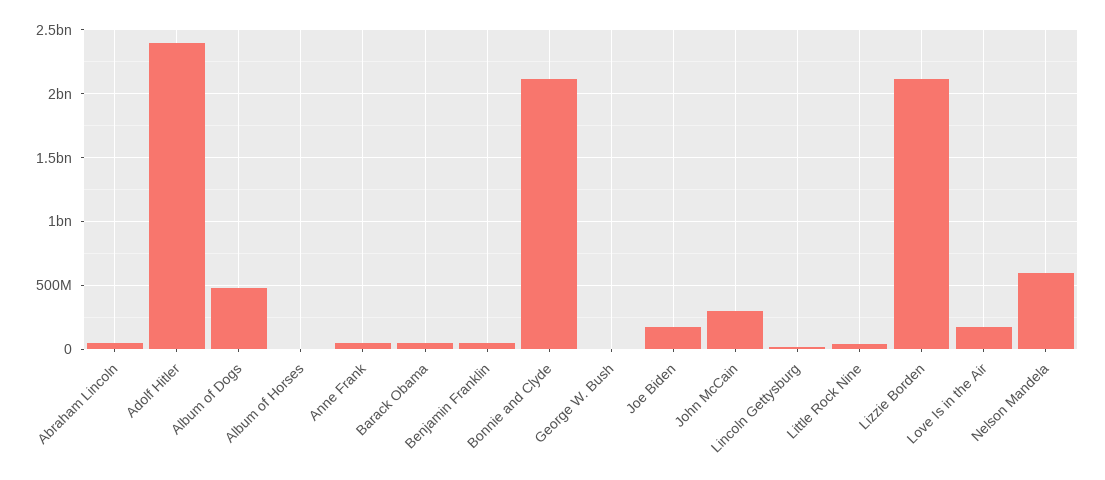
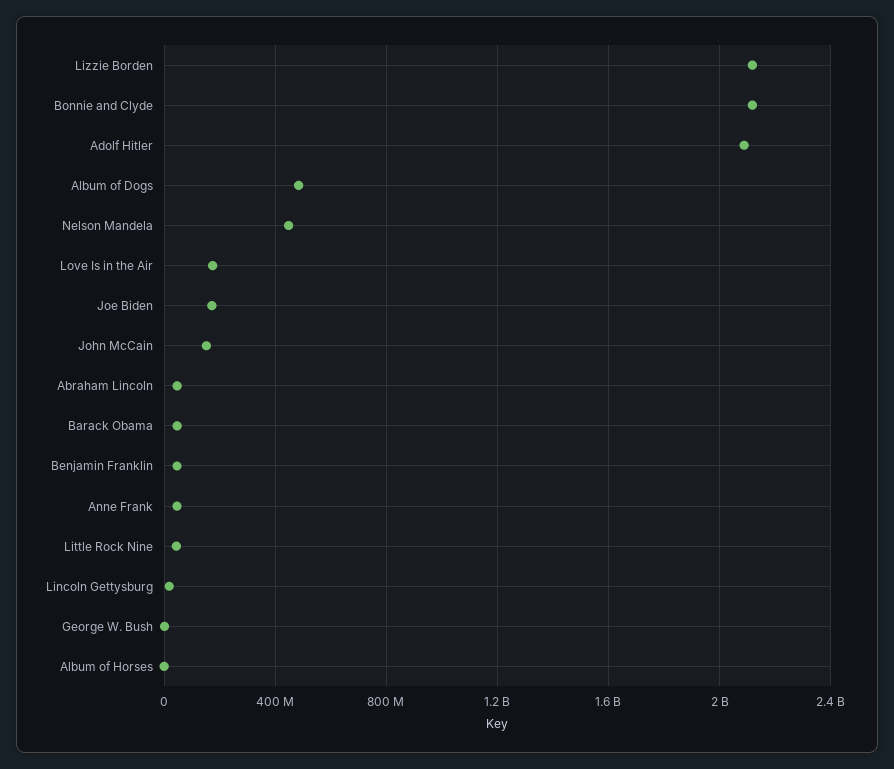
Adolf Hitler: 2400000000 -> 2100000000
John McCain: 300000000 -> 150000000
Nelson Mandela: 600000000 -> 450000000

